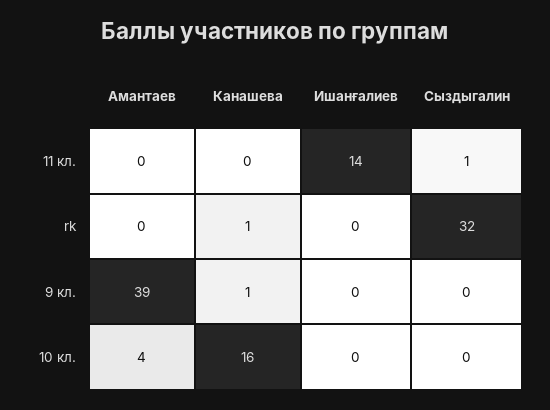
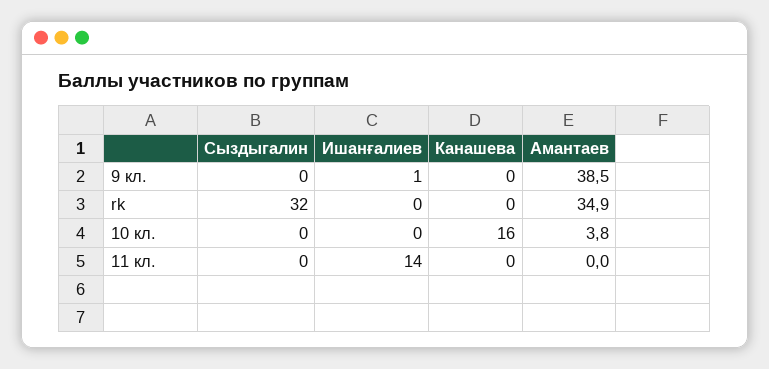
Сыздыгалин, 11 кл.: 1 -> 0
Амантаев, rk: 0 -> 34.9
Канашева, rk: 1 -> 0
Канашева, 9 кл.: 1 -> 0
Ишанғалиев, 9 кл.: 0 -> 1

